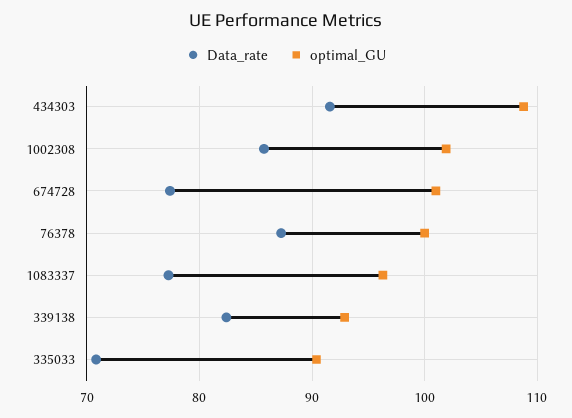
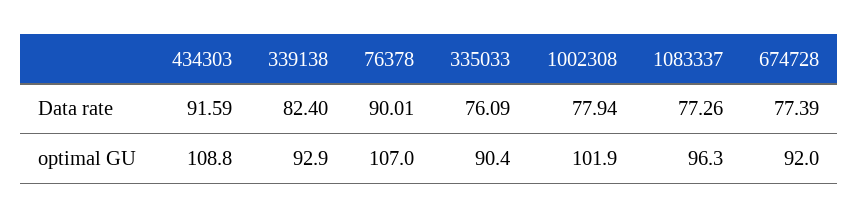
Data_rate, 1002308: 86 -> 77.94
optimal_GU, 674728: 101 -> 92
Data_rate, 76378: 87 -> 90.01
optimal_GU, 76378: 100 -> 107
Data_rate, 335033: 71 -> 76.09

